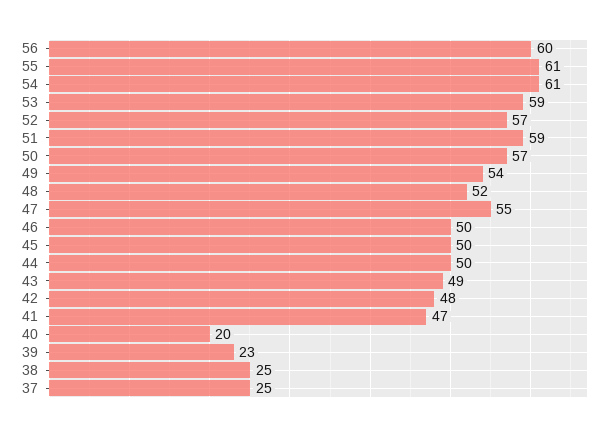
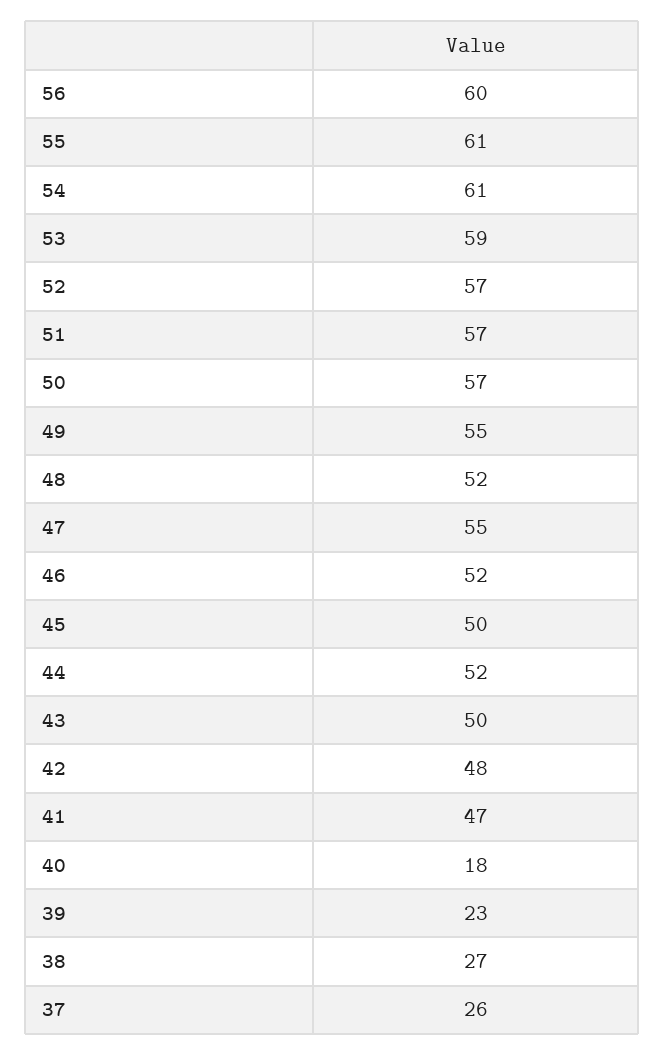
51: 59 -> 57
49: 54 -> 55
46: 50 -> 52
44: 50 -> 52
43: 49 -> 50
40: 20 -> 18
38: 25 -> 27
37: 25 -> 26

